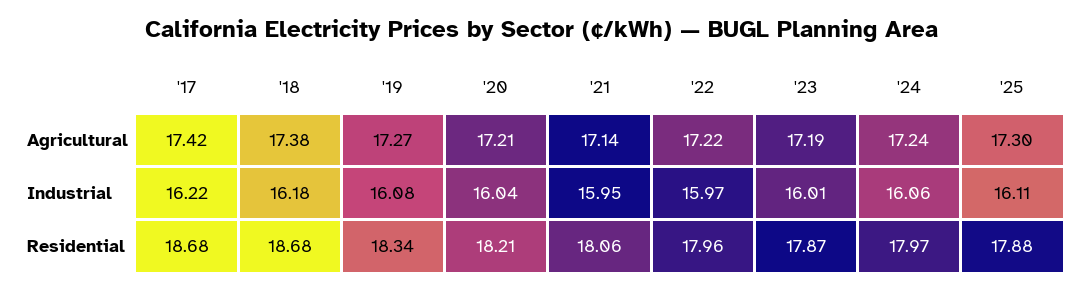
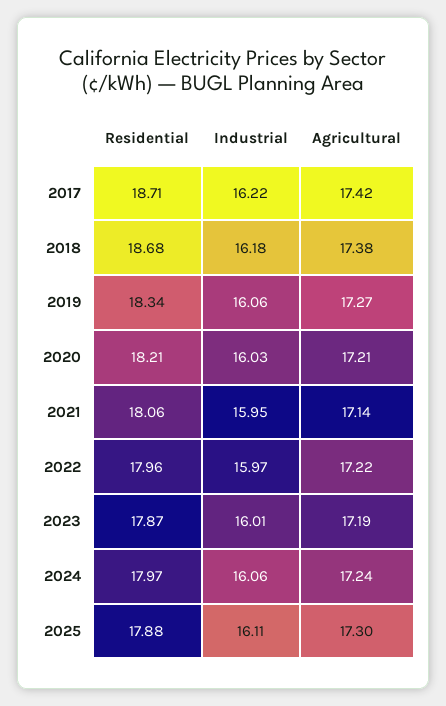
'19, Industrial: 16.08 -> 16.06
'20, Industrial: 16.04 -> 16.03
'17, Residential: 18.68 -> 18.71

